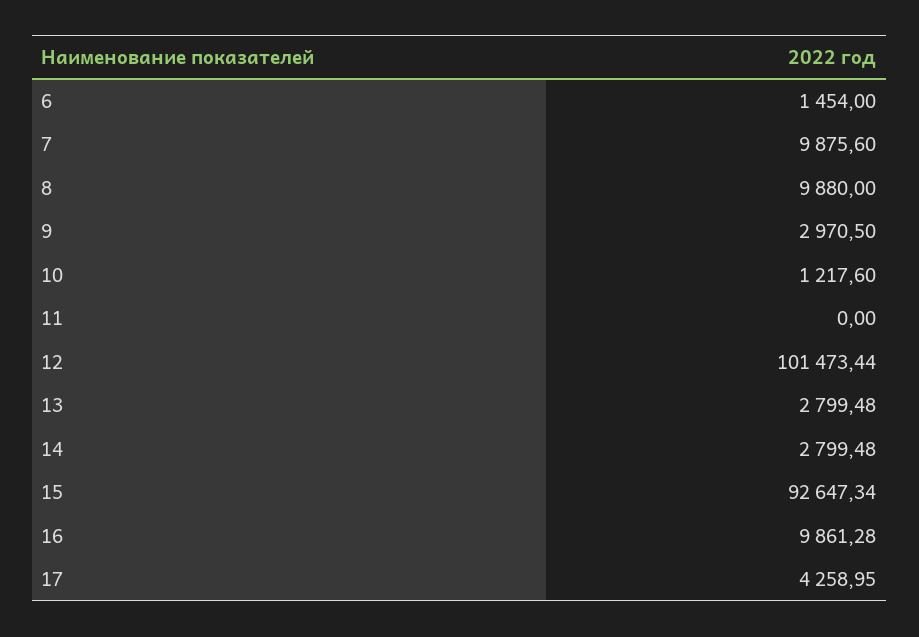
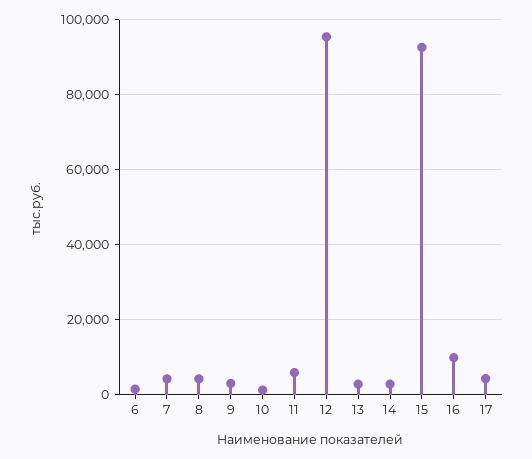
7: 9875.6 -> 4000
8: 9880 -> 4000
11: 0 -> 6000
12: 101473.44 -> 96000

